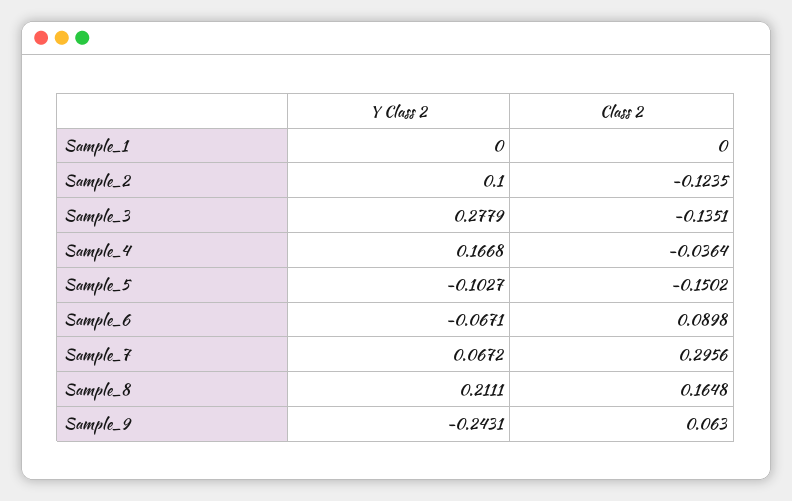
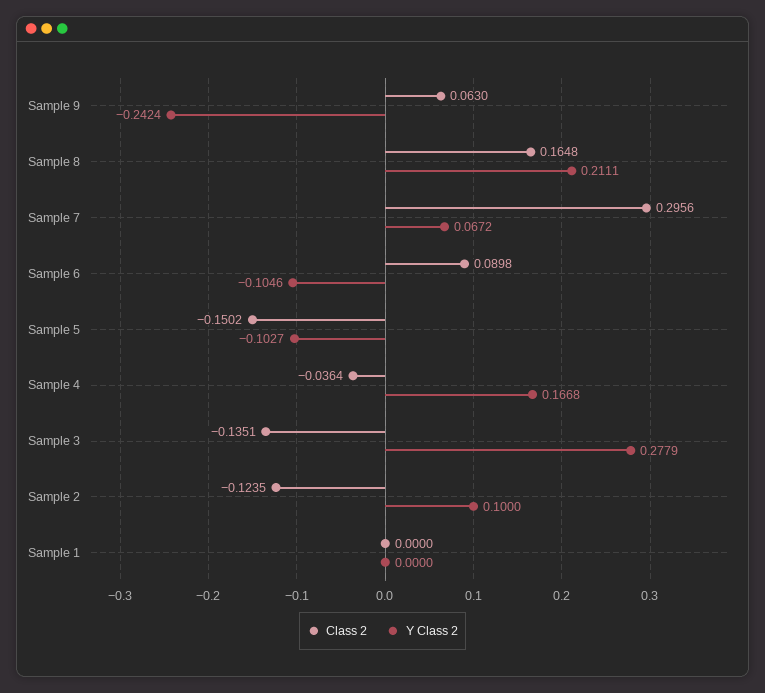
Y Class 2, Sample_6: -0.0671 -> -0.1046
Y Class 2, Sample_9: -0.2431 -> -0.2424

